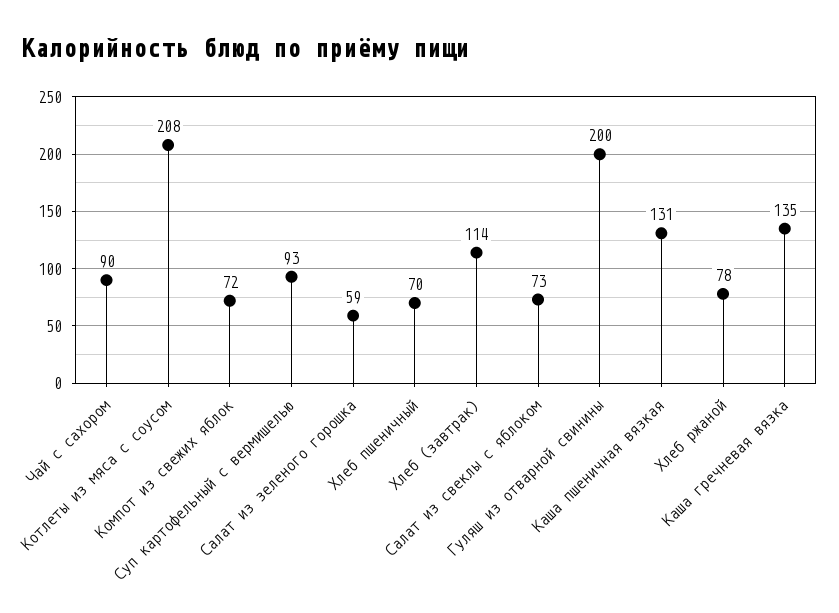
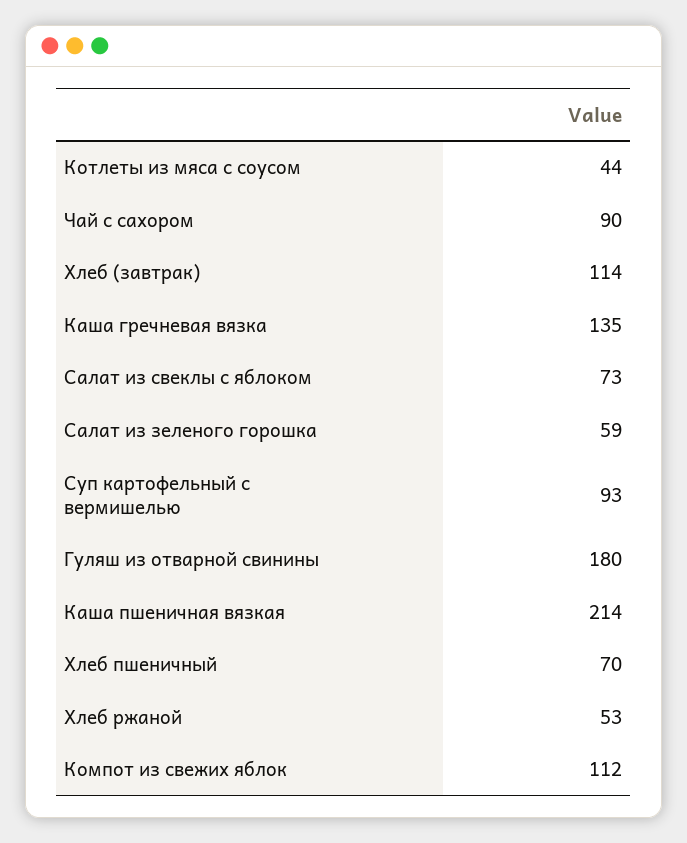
Котлеты из мяса с соусом: 208 -> 44
Компот из свежих яблок: 72 -> 112
Гуляш из отварной свинины: 200 -> 180
Каша пшеничная вязкая: 131 -> 214
Хлеб ржаной: 78 -> 53

